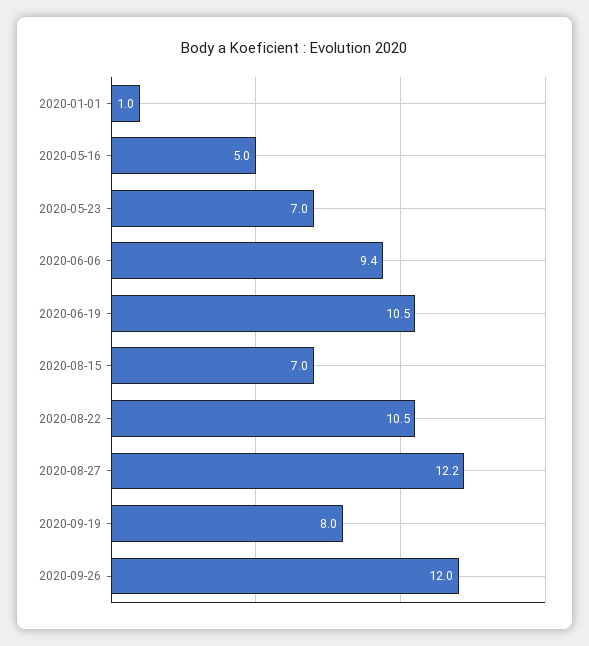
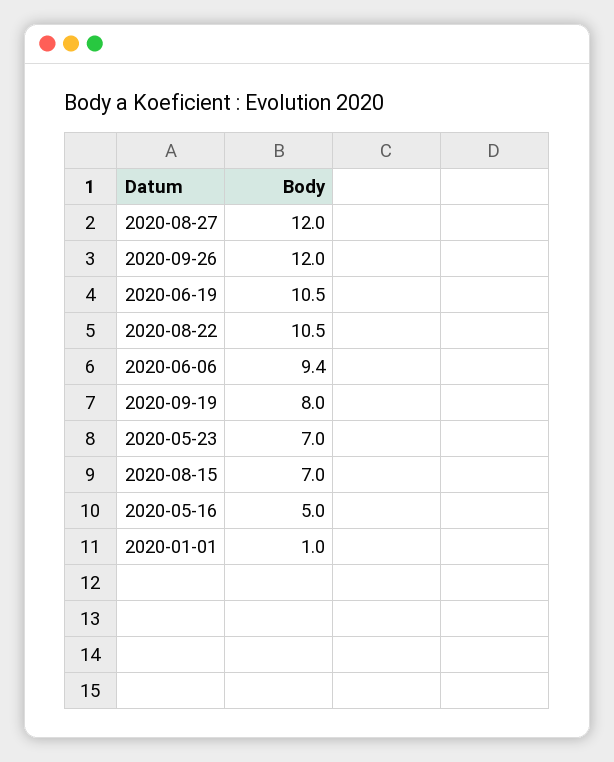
2020-08-27: 12.2 -> 12

